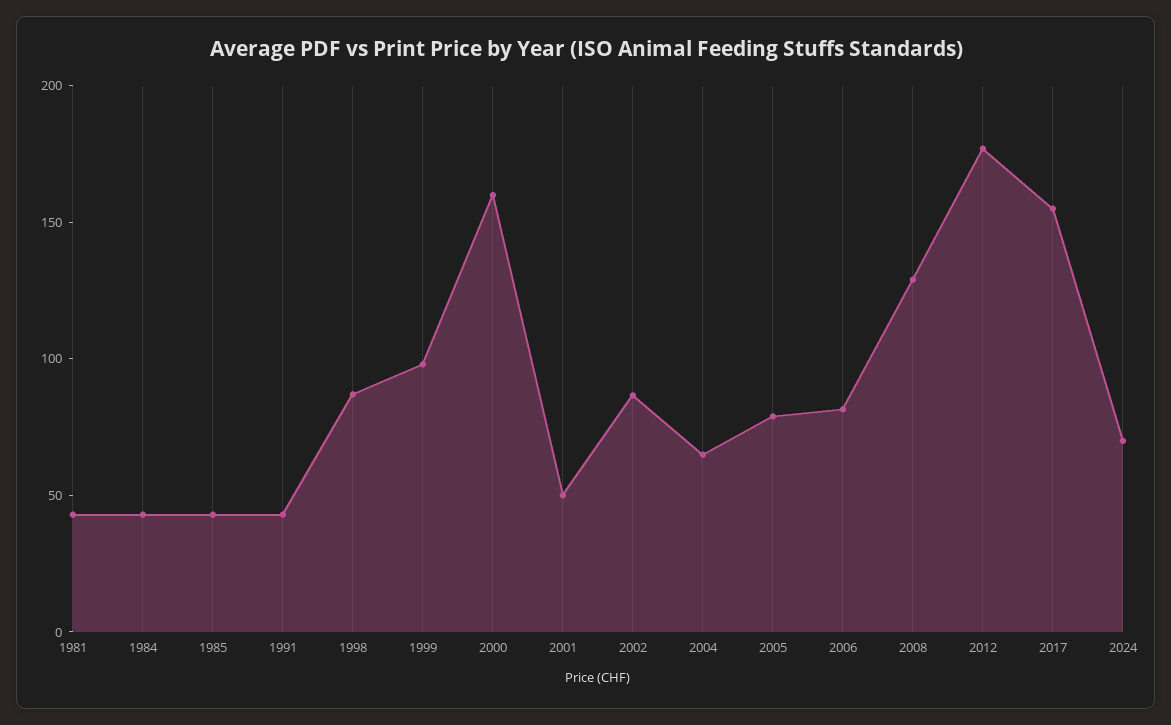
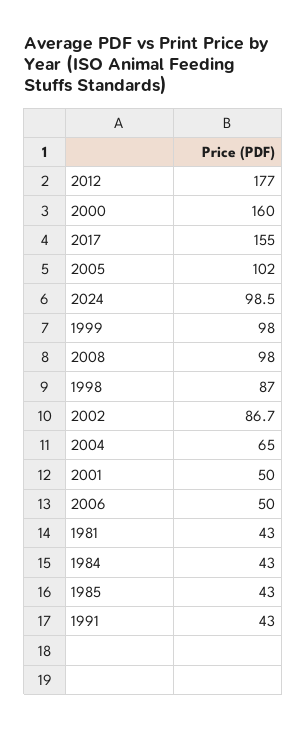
2005: 80 -> 102
2006: 80 -> 50
2008: 130 -> 98
2024: 70 -> 98.5

